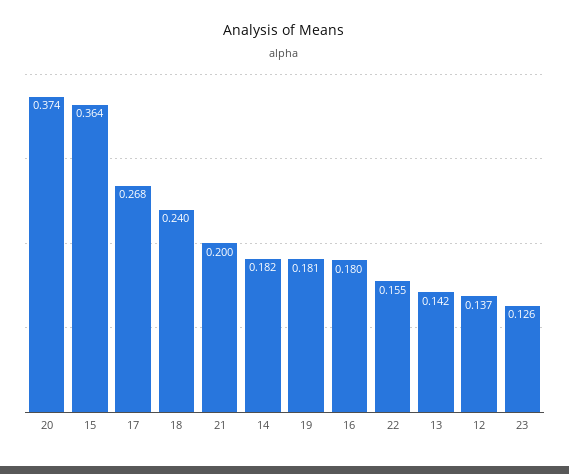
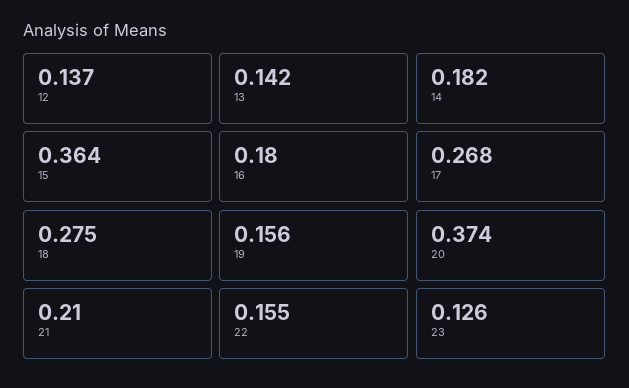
18: 0.24 -> 0.275
21: 0.2 -> 0.21
19: 0.181 -> 0.156

